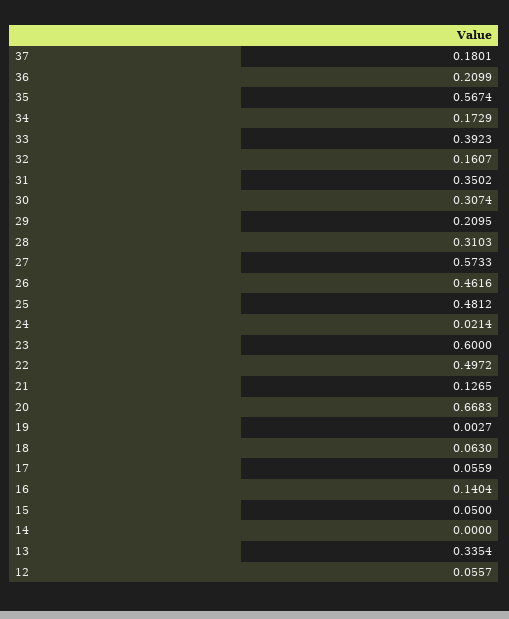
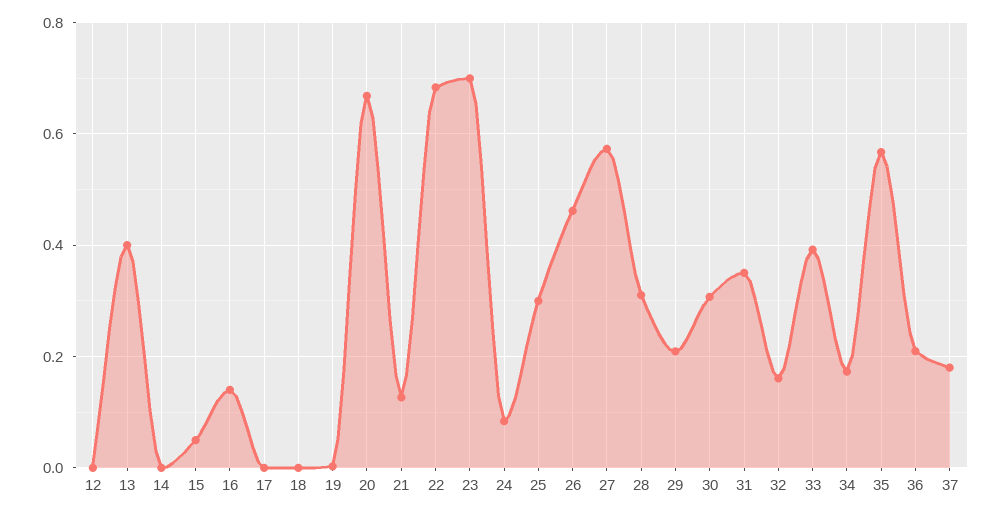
25: 0.4812 -> 0.3
24: 0.0214 -> 0.08
23: 0.6 -> 0.7
22: 0.4972 -> 0.68
18: 0.063 -> 0
17: 0.0559 -> 0
13: 0.3354 -> 0.4
12: 0.0557 -> 0

